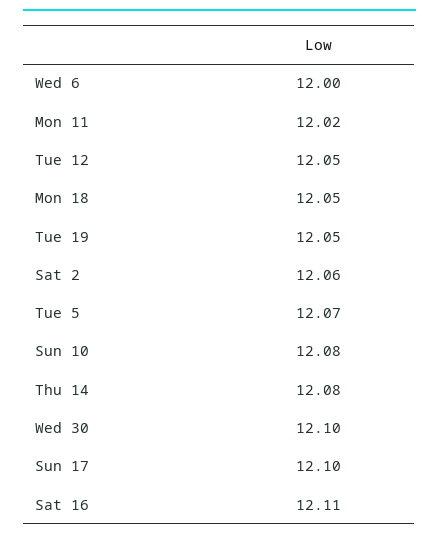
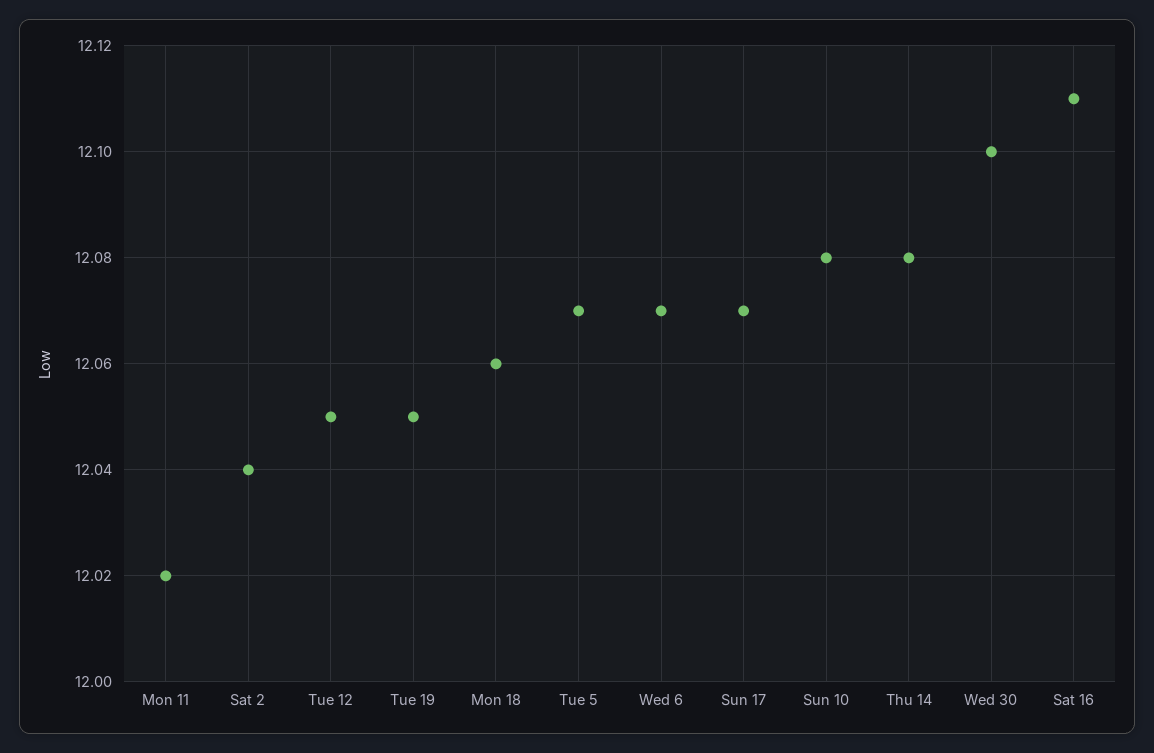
Wed 6: 12 -> 12.07
Mon 18: 12.05 -> 12.06
Sat 2: 12.06 -> 12.04
Sun 17: 12.1 -> 12.07

